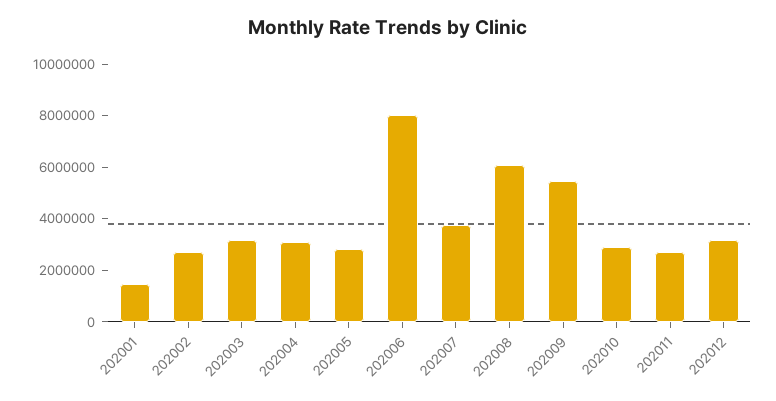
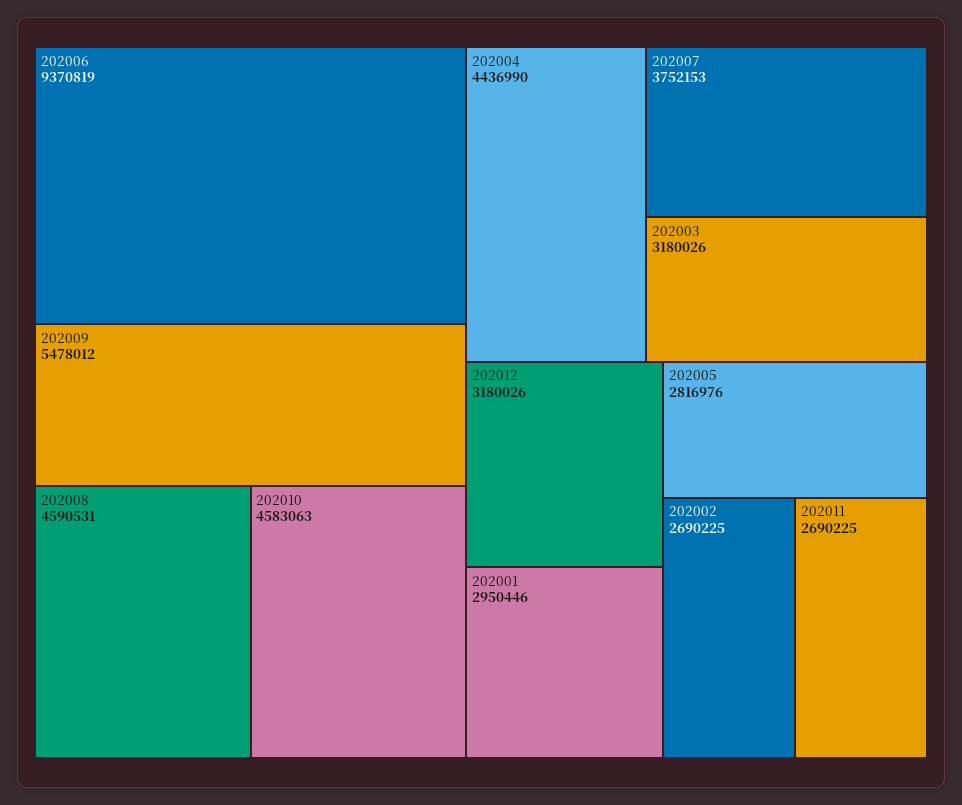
202001: 1500000 -> 2950446
202004: 3000000 -> 4436990
202006: 8000000 -> 9370819
202008: 6000000 -> 4590531
202010: 3000000 -> 4583063

